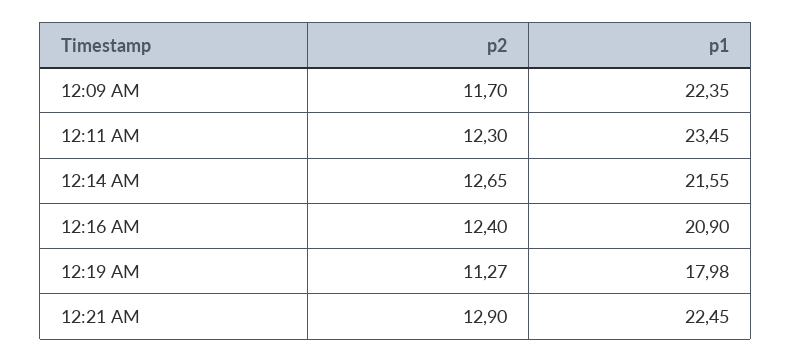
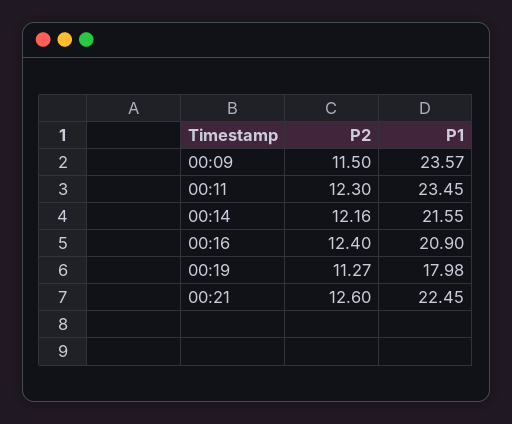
p2, 12:09 AM: 11.7 -> 11.5
p1, 12:09 AM: 22.35 -> 23.57
p2, 12:14 AM: 12.65 -> 12.16
p2, 12:21 AM: 12.9 -> 12.6

